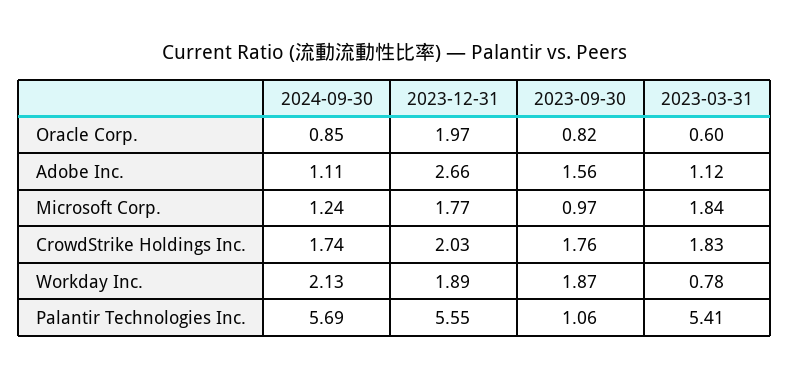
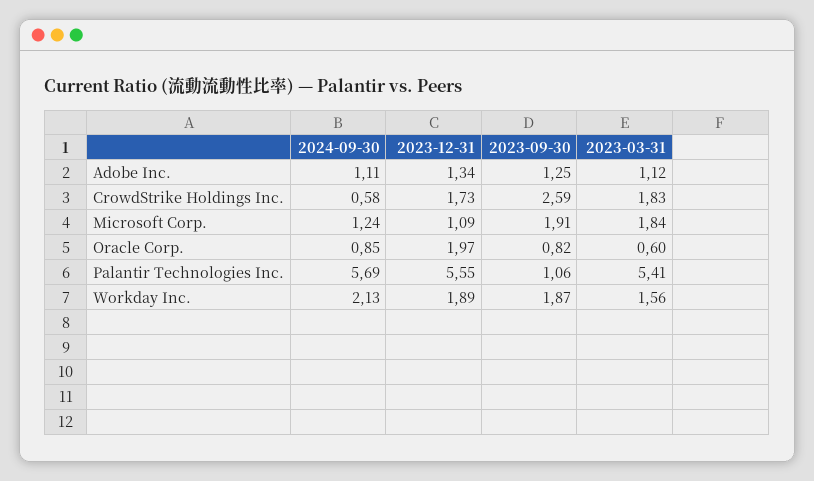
2023-12-31, Adobe Inc.: 2.66 -> 1.34
2023-09-30, Adobe Inc.: 1.56 -> 1.25
2023-12-31, Microsoft Corp.: 1.77 -> 1.09
2023-09-30, Microsoft Corp.: 0.97 -> 1.91
2024-09-30, CrowdStrike Holdings Inc.: 1.74 -> 0.58
2023-12-31, CrowdStrike Holdings Inc.: 2.03 -> 1.73
2023-09-30, CrowdStrike Holdings Inc.: 1.76 -> 2.59
2023-03-31, Workday Inc.: 0.78 -> 1.56

